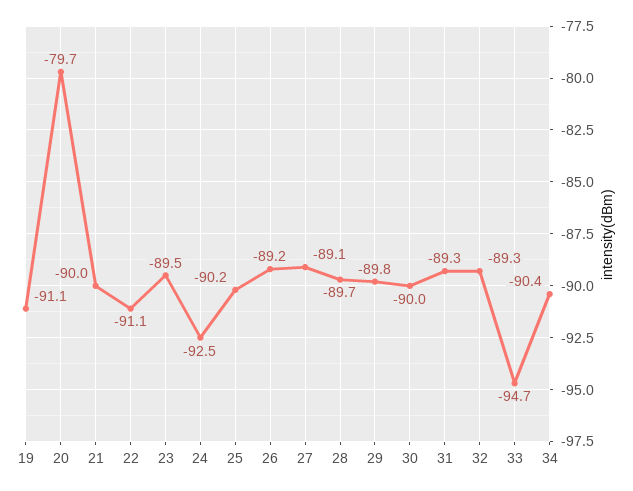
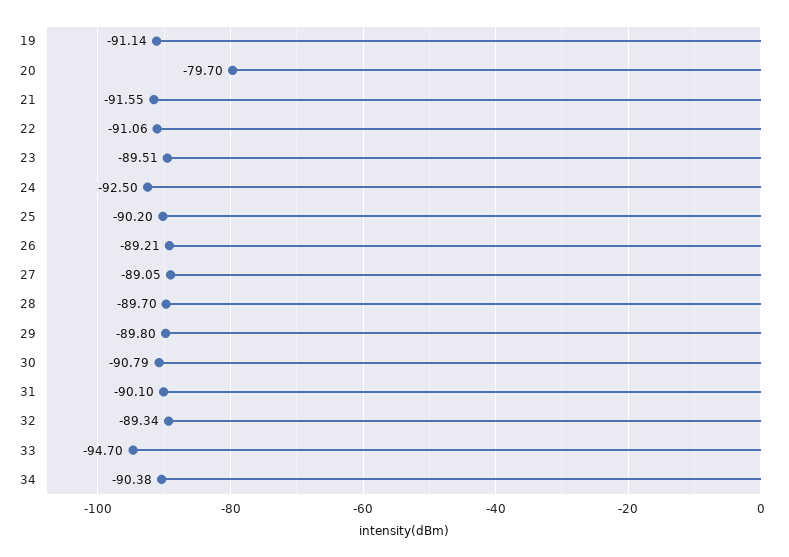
21: -90 -> -91.55
30: -90 -> -90.79
31: -89.3 -> -90.1

